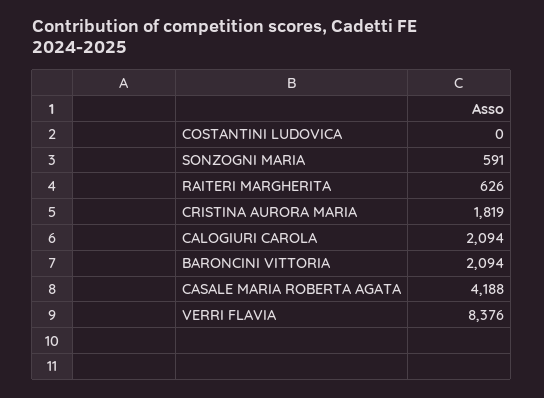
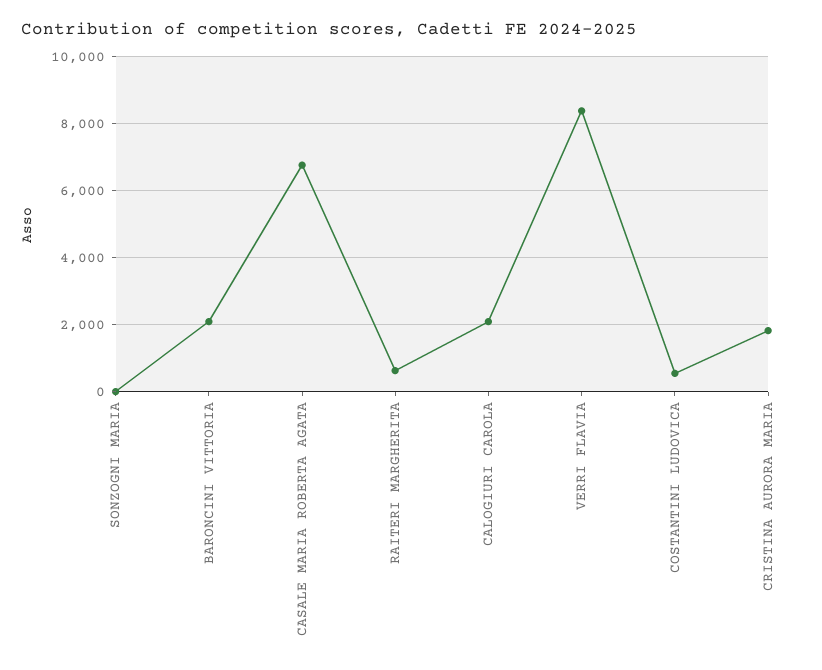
COSTANTINI LUDOVICA: 0 -> 600
SONZOGNI MARIA: 591 -> 0
CASALE MARIA ROBERTA AGATA: 4188 -> 6800

